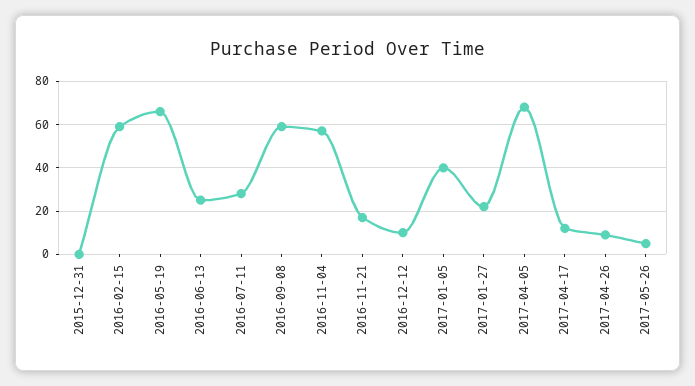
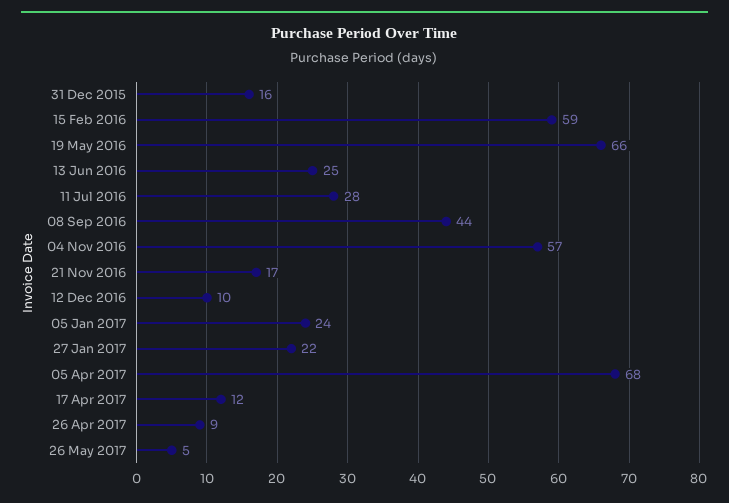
2015-12-31: 0 -> 16
2016-09-08: 60 -> 44
2017-01-05: 40 -> 24

